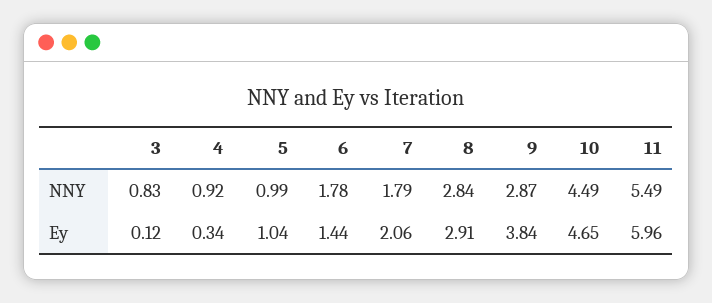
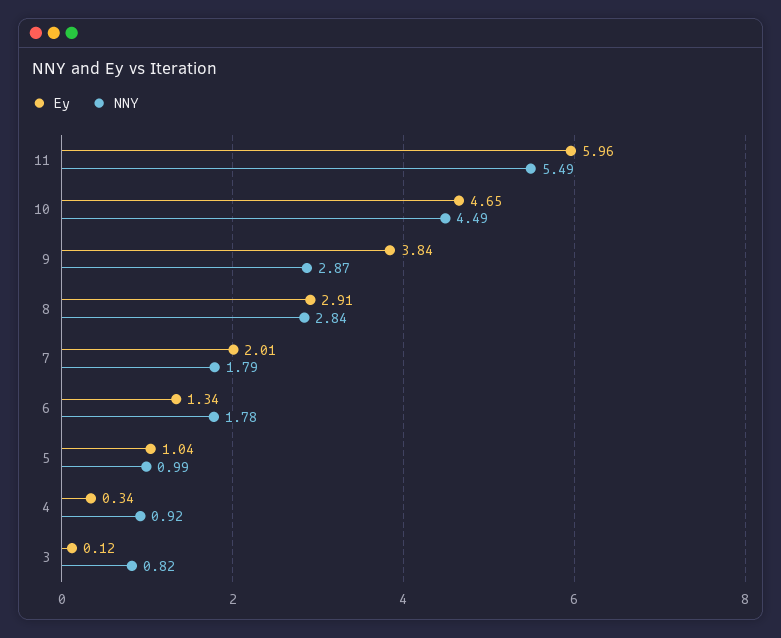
NNY, 3: 0.83 -> 0.82
Ey, 6: 1.44 -> 1.34
Ey, 7: 2.06 -> 2.01

